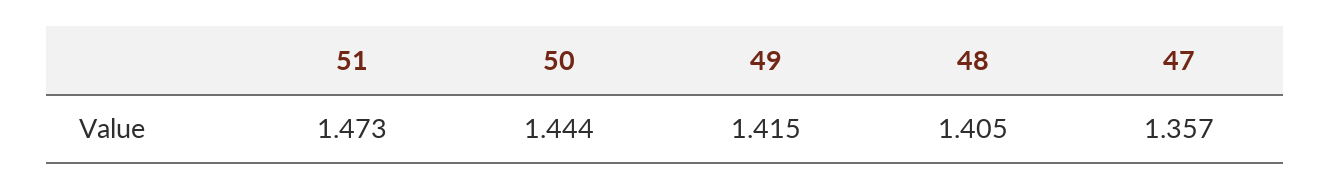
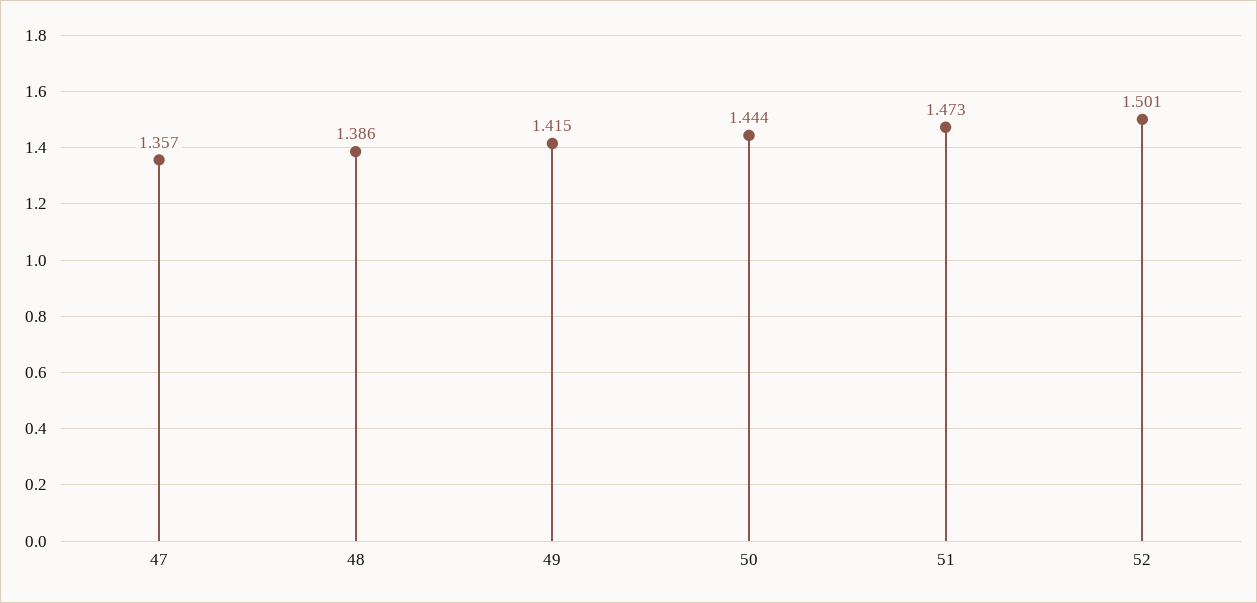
48: 1.405 -> 1.386
52: none -> 1.501

